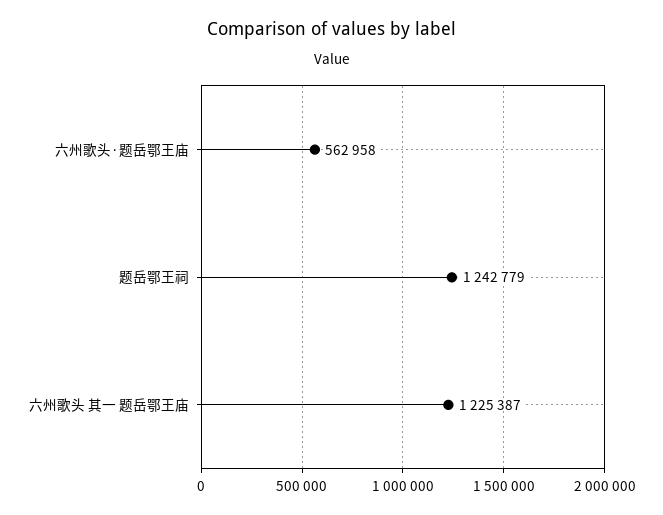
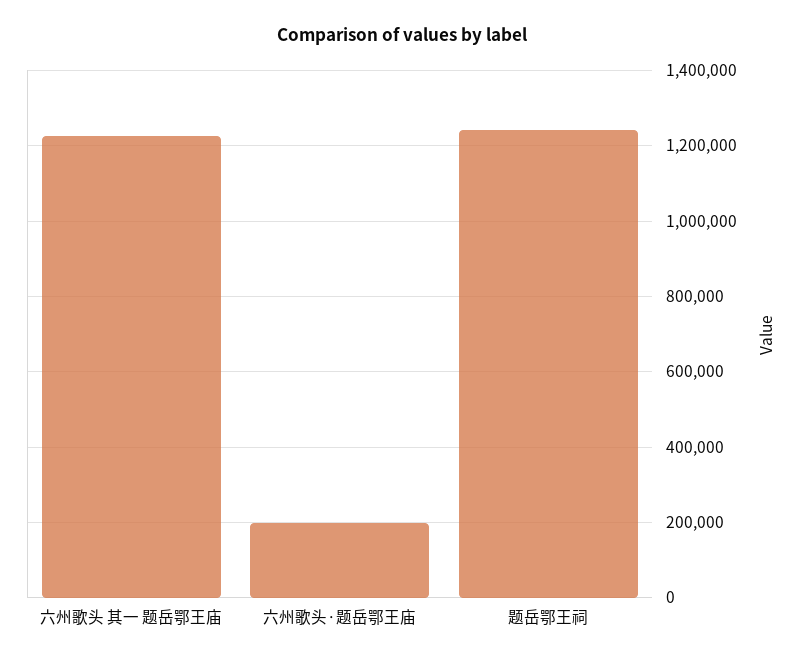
六州歌头·题岳鄂王庙: 562958 -> 200000

